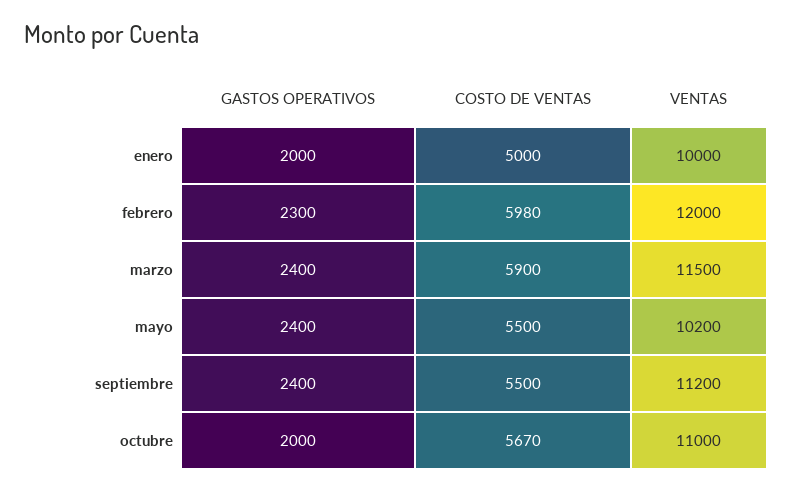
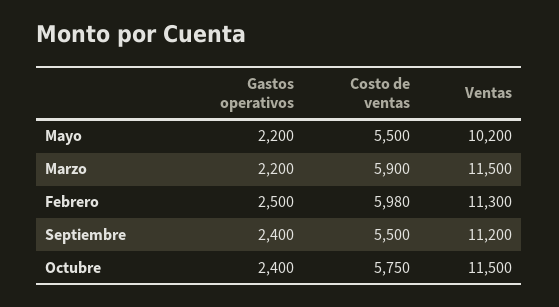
GASTOS OPERATIVOS, enero: 2000 -> none
COSTO DE VENTAS, enero: 5000 -> none
VENTAS, enero: 10000 -> none
GASTOS OPERATIVOS, febrero: 2300 -> 2500
VENTAS, febrero: 12000 -> 11300
GASTOS OPERATIVOS, marzo: 2400 -> 2200
GASTOS OPERATIVOS, mayo: 2400 -> 2200
GASTOS OPERATIVOS, octubre: 2000 -> 2400
COSTO DE VENTAS, octubre: 5670 -> 5750
VENTAS, octubre: 11000 -> 11500

